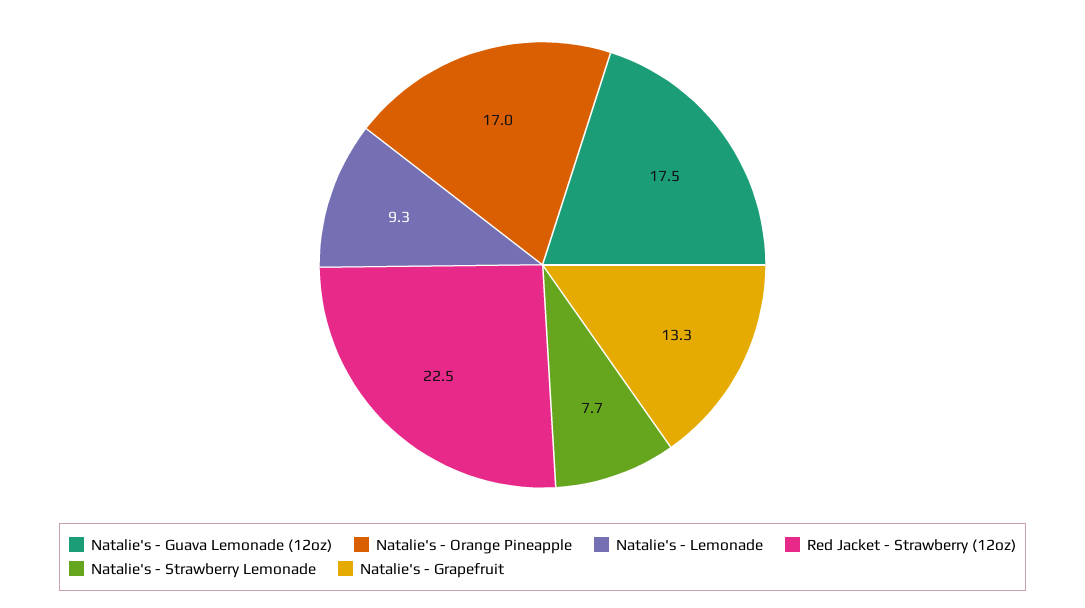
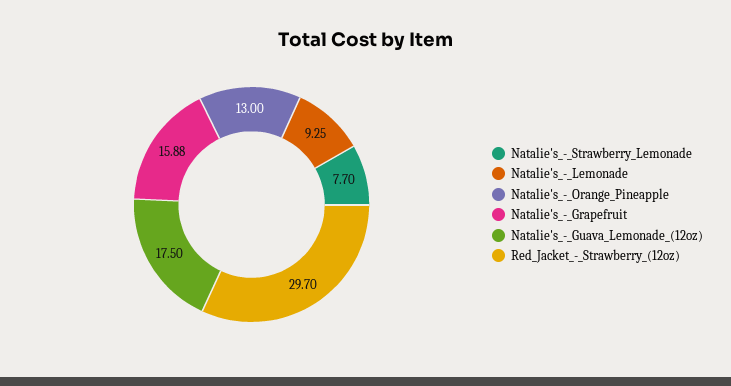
Natalie's - Orange Pineapple: 17 -> 13
Red Jacket - Strawberry (12oz): 22.5 -> 29.7
Natalie's - Grapefruit: 13.3 -> 15.88

